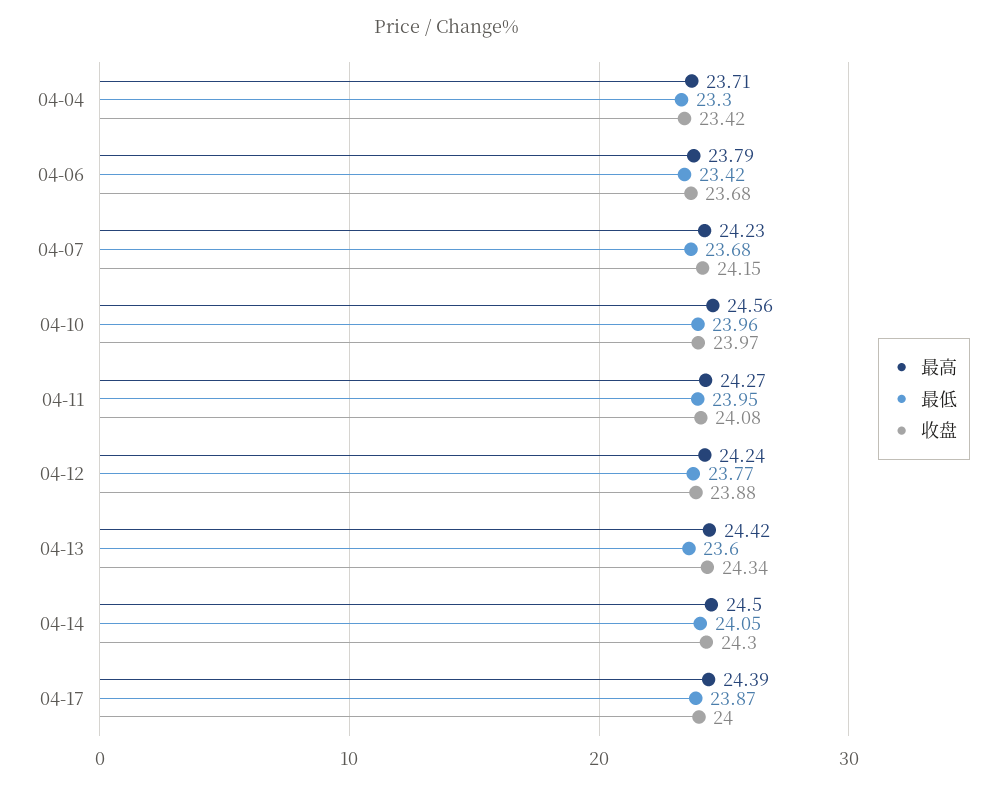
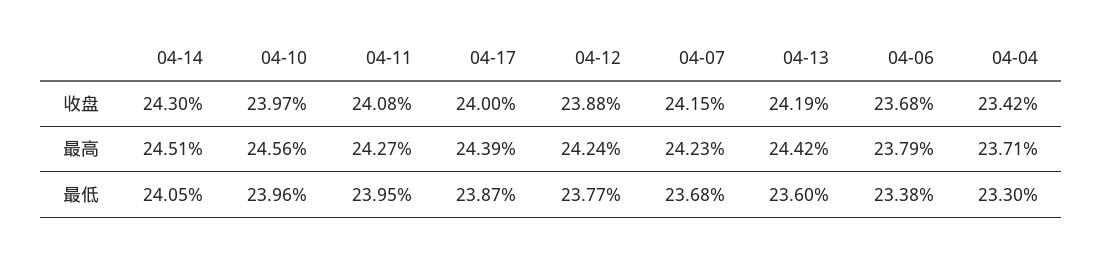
最低, 04-06: 23.42 -> 23.38
收盘, 04-13: 24.34 -> 24.19
最高, 04-14: 24.5 -> 24.51

